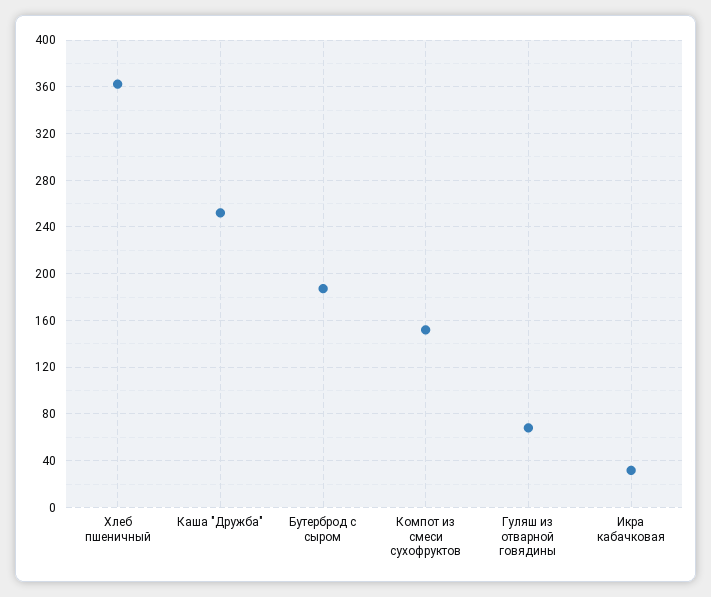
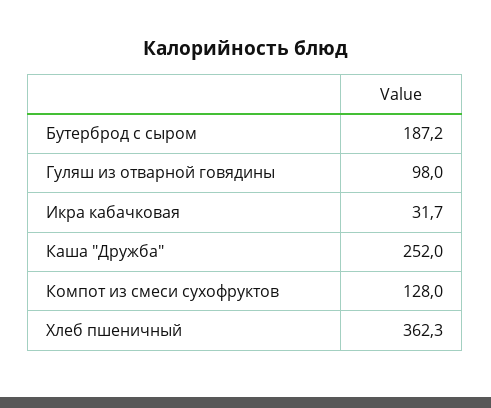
Компот из смеси сухофруктов: 150 -> 128
Гуляш из отварной говядины: 70 -> 98

